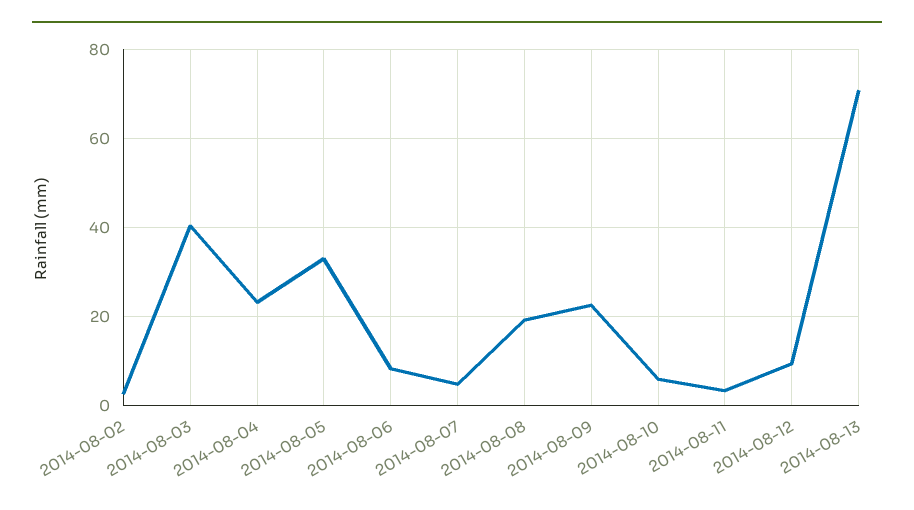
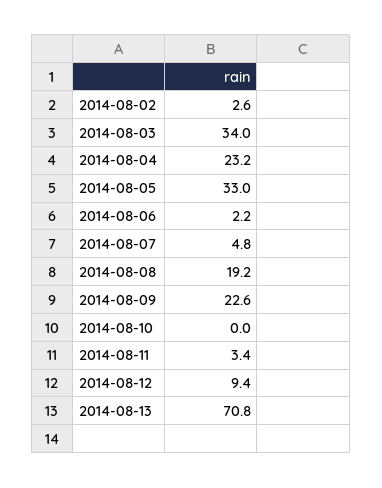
2014-08-03: 40 -> 34
2014-08-06: 8 -> 2.2
2014-08-10: 6 -> 0

